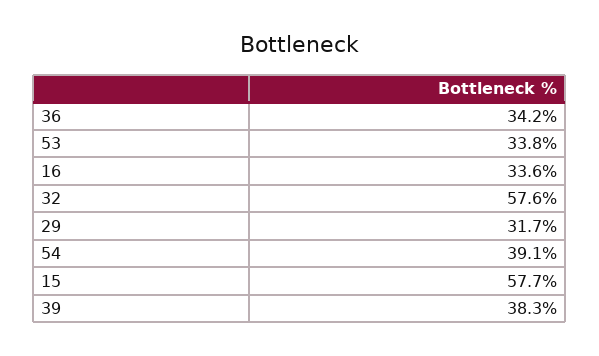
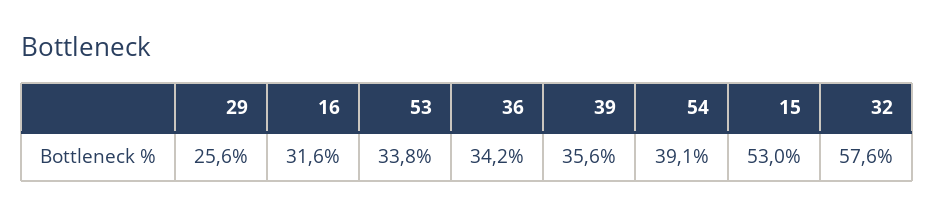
16: 33.6 -> 31.6
29: 31.7 -> 25.6
15: 57.7 -> 53
39: 38.3 -> 35.6

